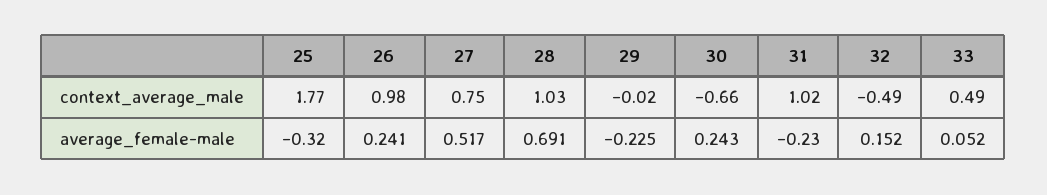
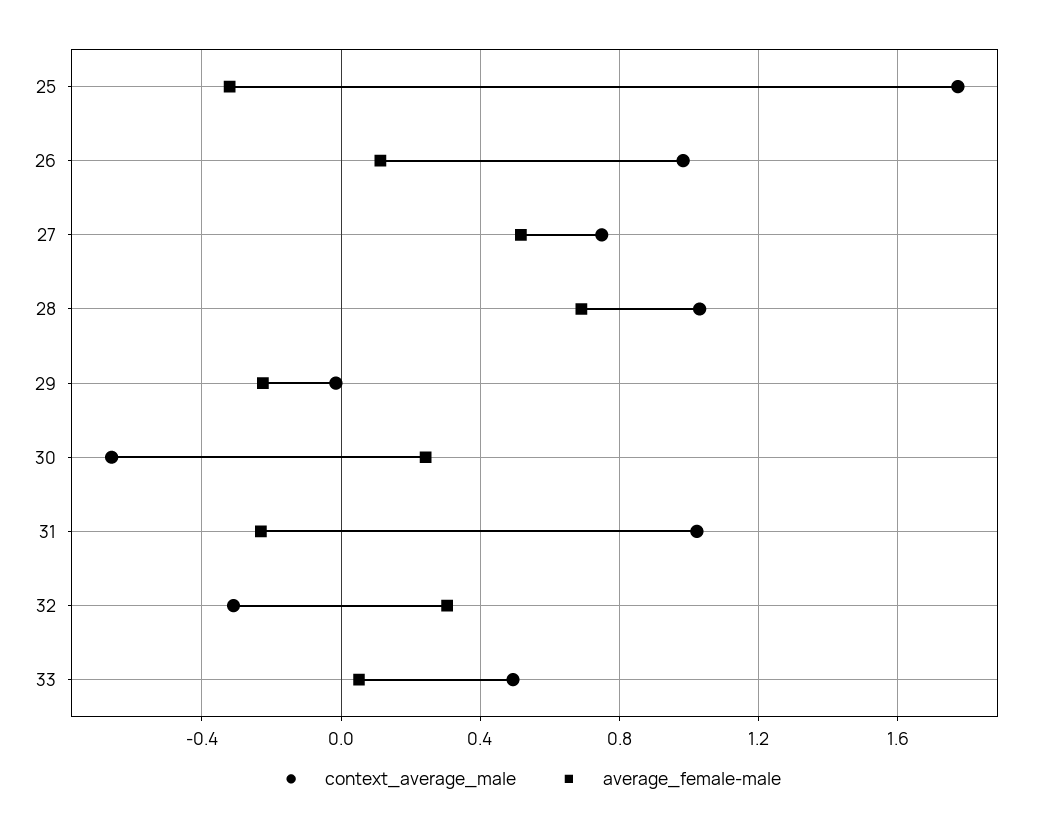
context_average_male, 32: -0.49 -> -0.3
average_female-male, 26: 0.241 -> 0.1
average_female-male, 32: 0.152 -> 0.3

